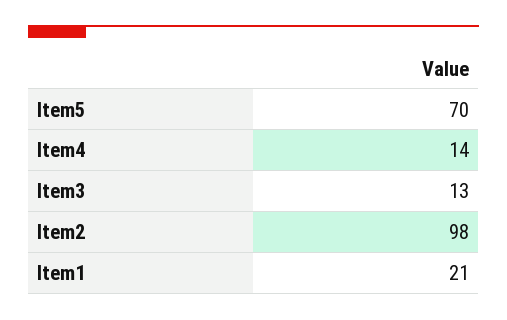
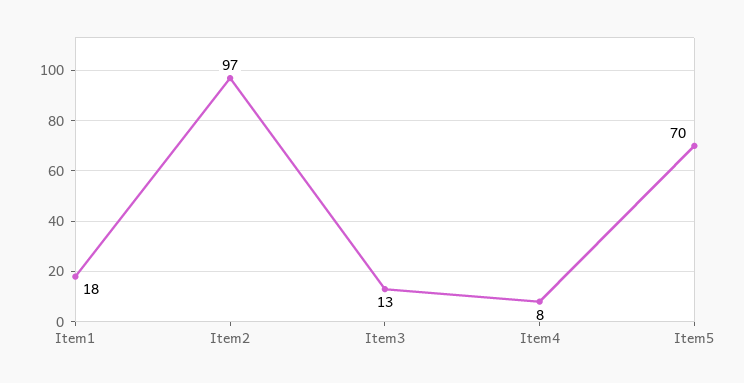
Item4: 14 -> 8
Item2: 98 -> 97
Item1: 21 -> 18

